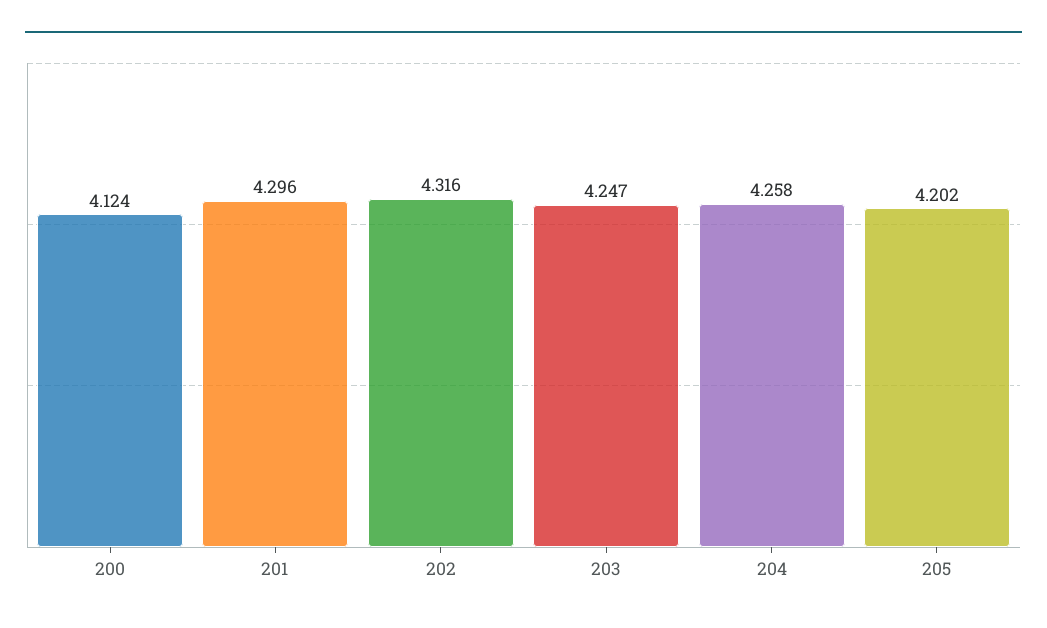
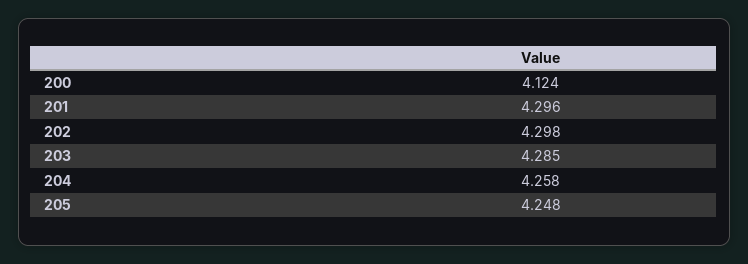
202: 4.316 -> 4.298
203: 4.247 -> 4.285
205: 4.202 -> 4.248

